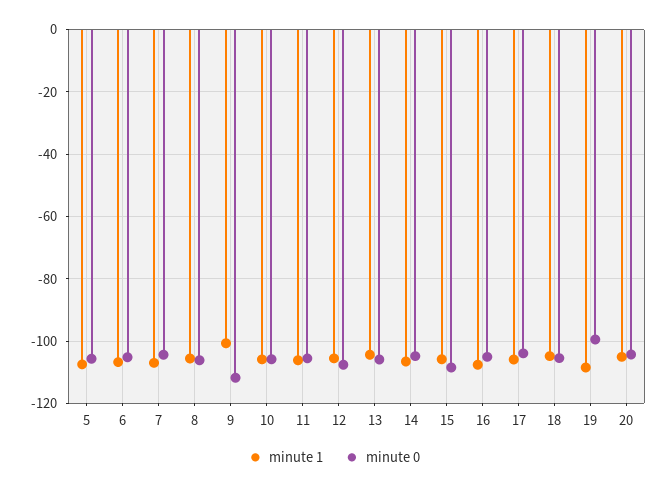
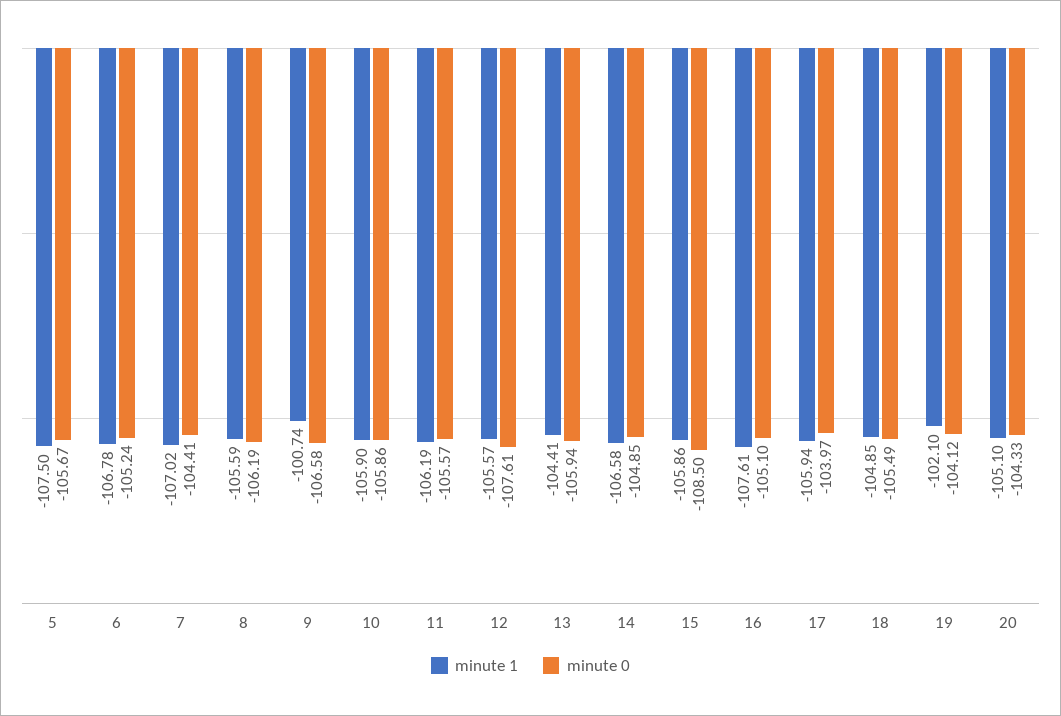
minute 0, 9: -112 -> -106.58
minute 1, 19: -108 -> -102.1
minute 0, 19: -100 -> -104.12

